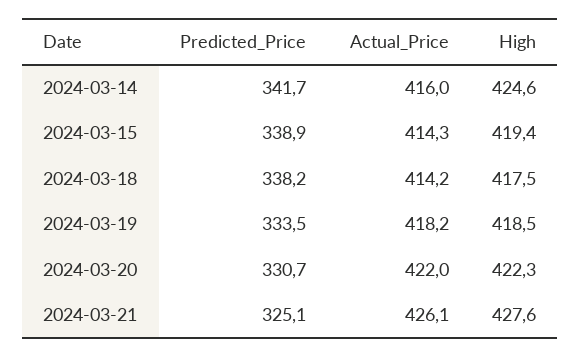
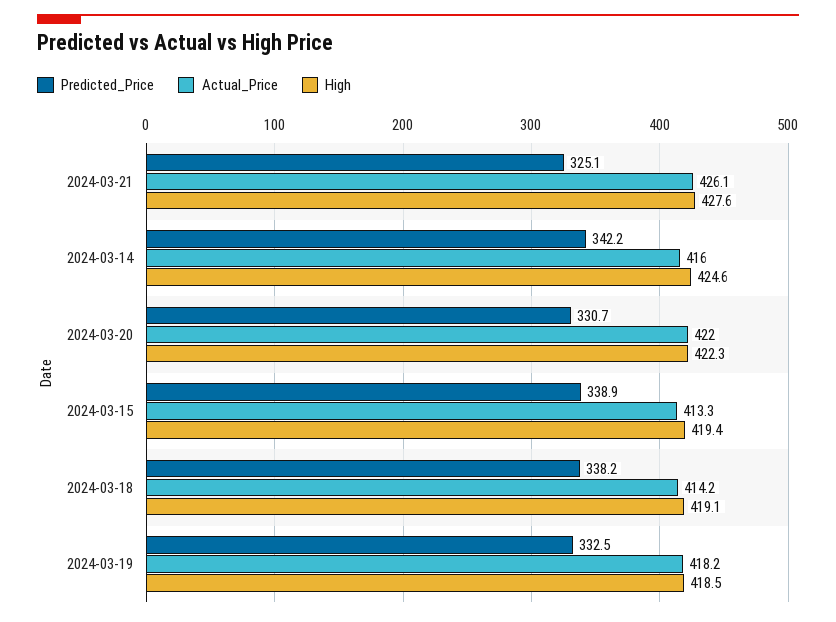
Predicted_Price, 2024-03-14: 341.7 -> 342.2
Actual_Price, 2024-03-15: 414.3 -> 413.3
High, 2024-03-18: 417.5 -> 419.1
Predicted_Price, 2024-03-19: 333.5 -> 332.5

